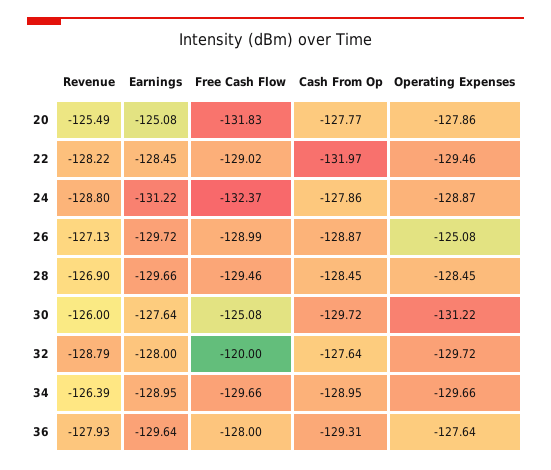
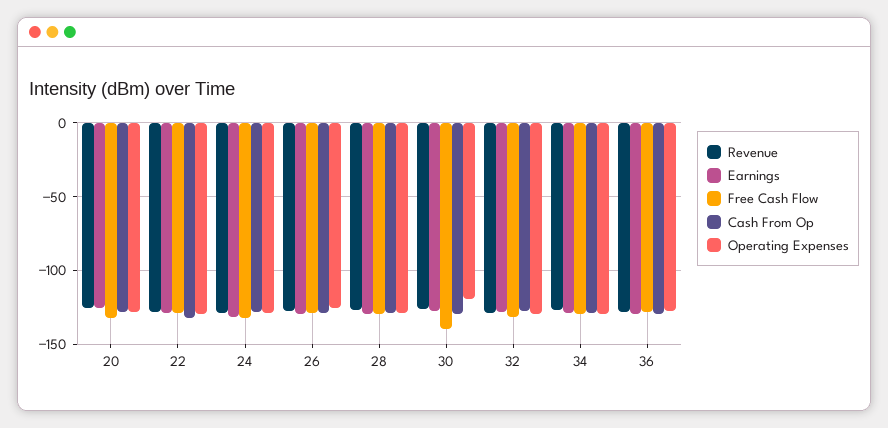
Free Cash Flow, 30: -125.08 -> -140
Operating Expenses, 30: -131.22 -> -120
Free Cash Flow, 32: -120 -> -130

